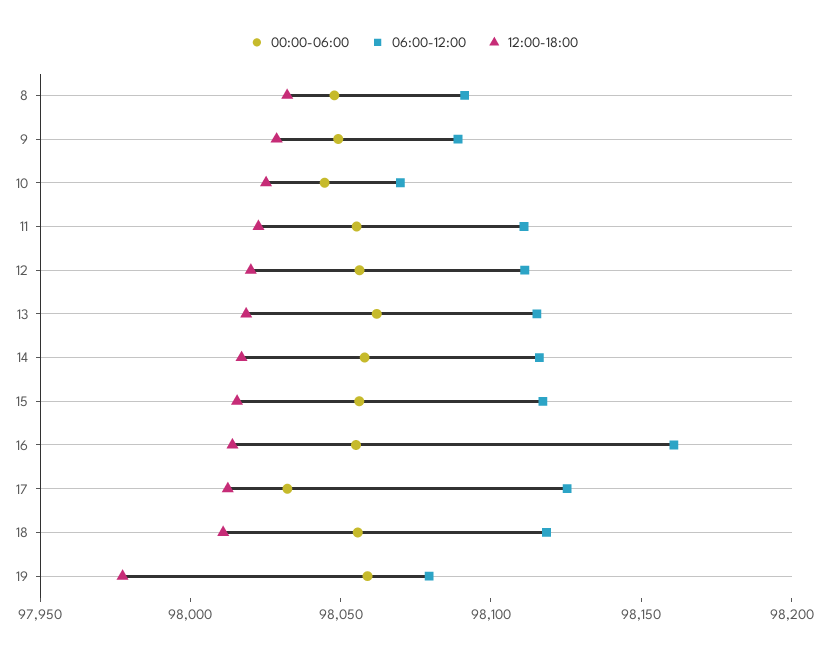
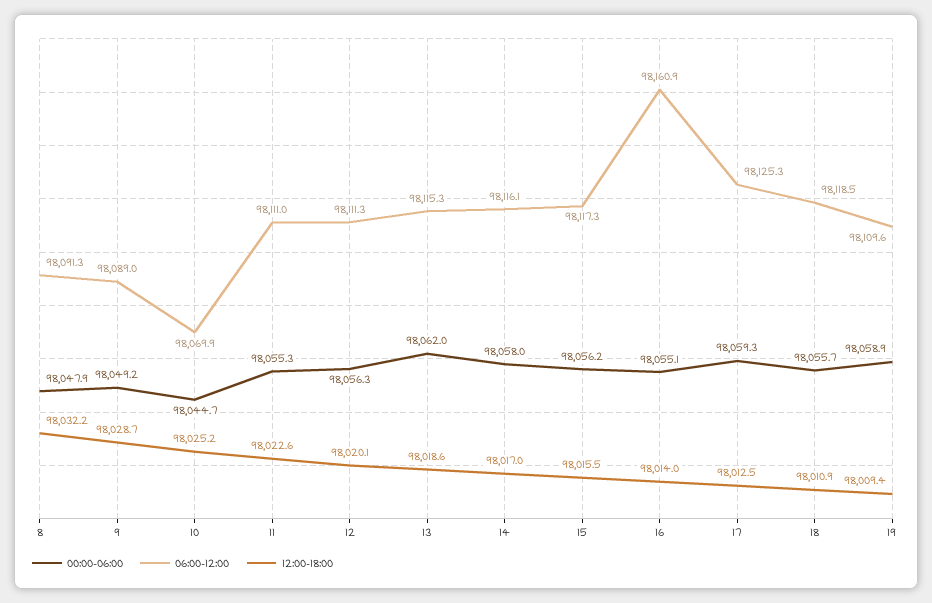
00:00-06:00, 17: 98030 -> 98059.3
06:00-12:00, 19: 98080 -> 98109.6
12:00-18:00, 19: 97980 -> 98009.4

